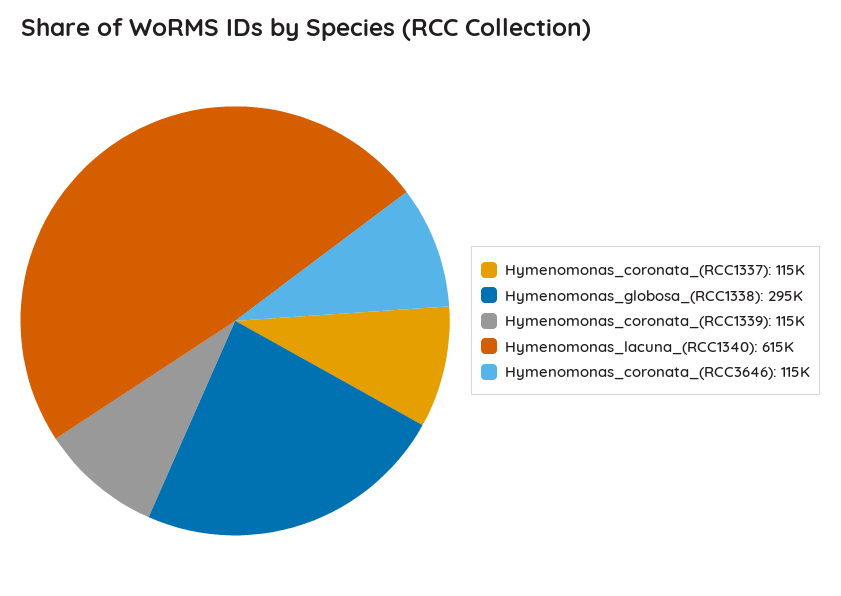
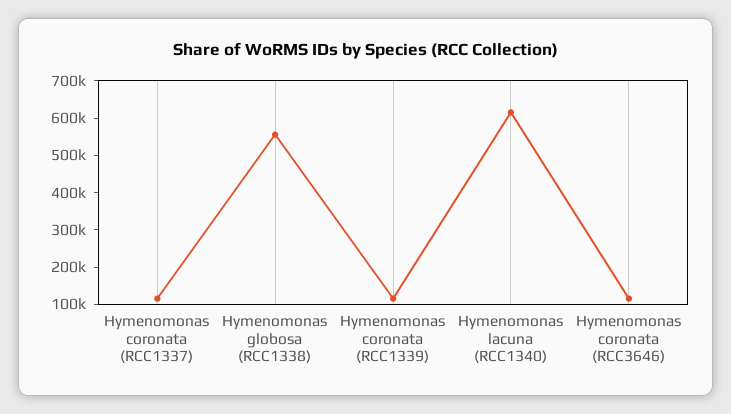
Hymenomonas_globosa_(RCC1338): 295000 -> 550000

